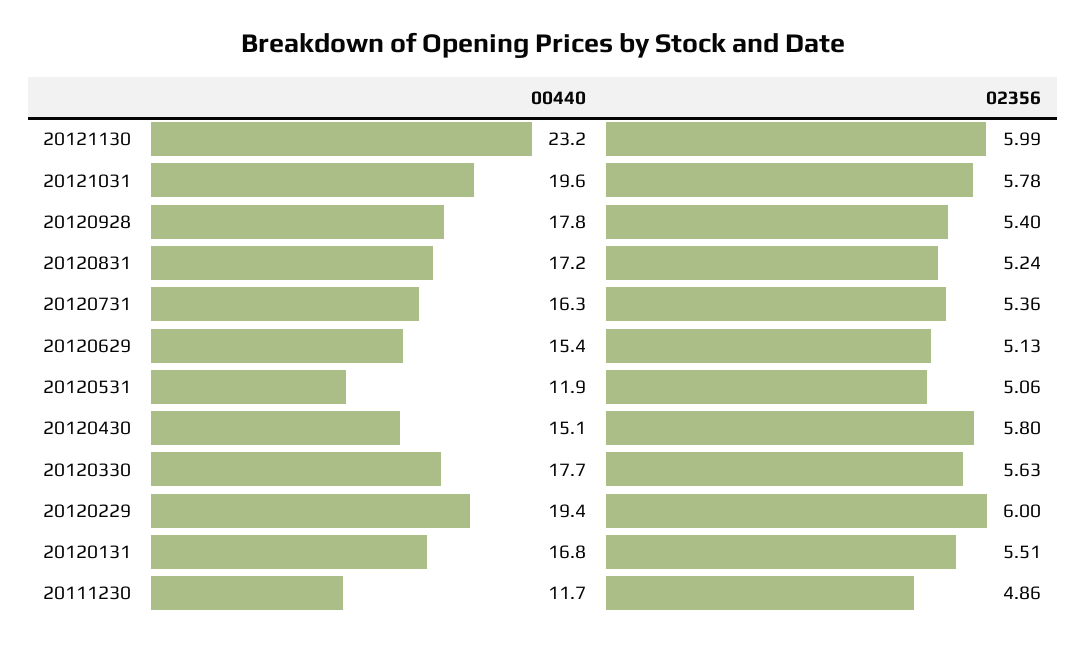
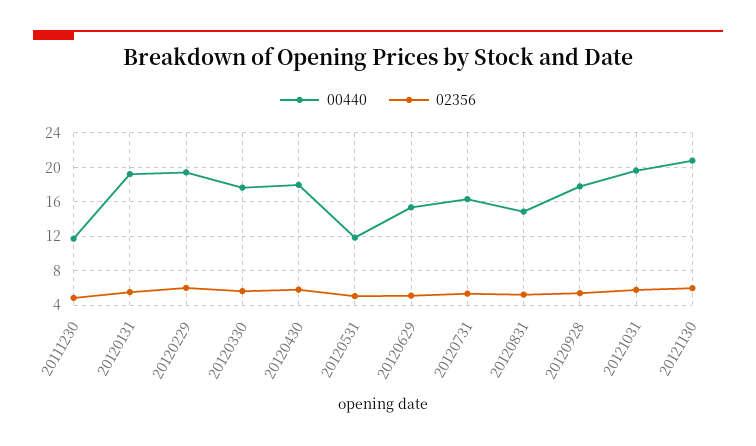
00440, 20121130: 23.2 -> 21
00440, 20120831: 17.2 -> 15
00440, 20120430: 15.1 -> 18
00440, 20120131: 16.8 -> 19

